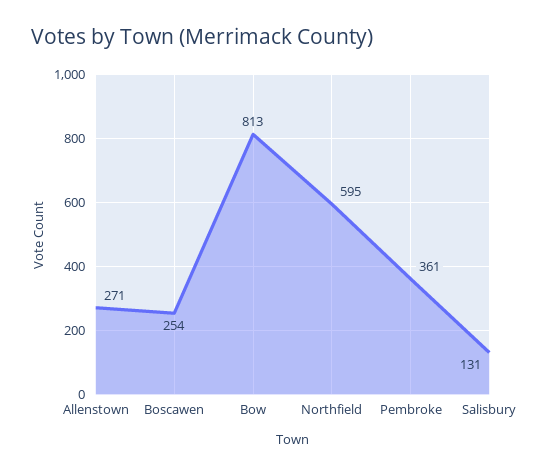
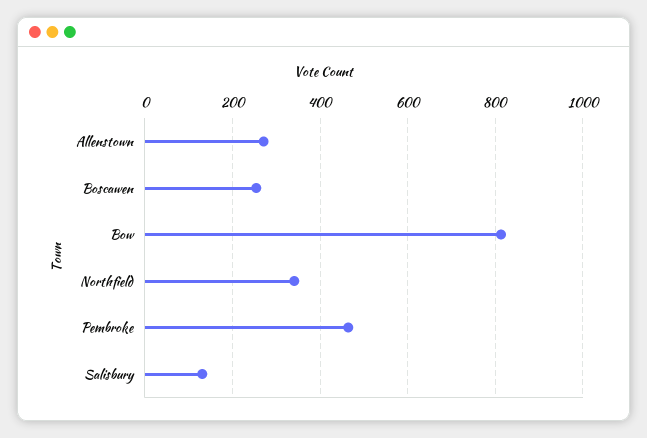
Northfield: 595 -> 340
Pembroke: 361 -> 460

